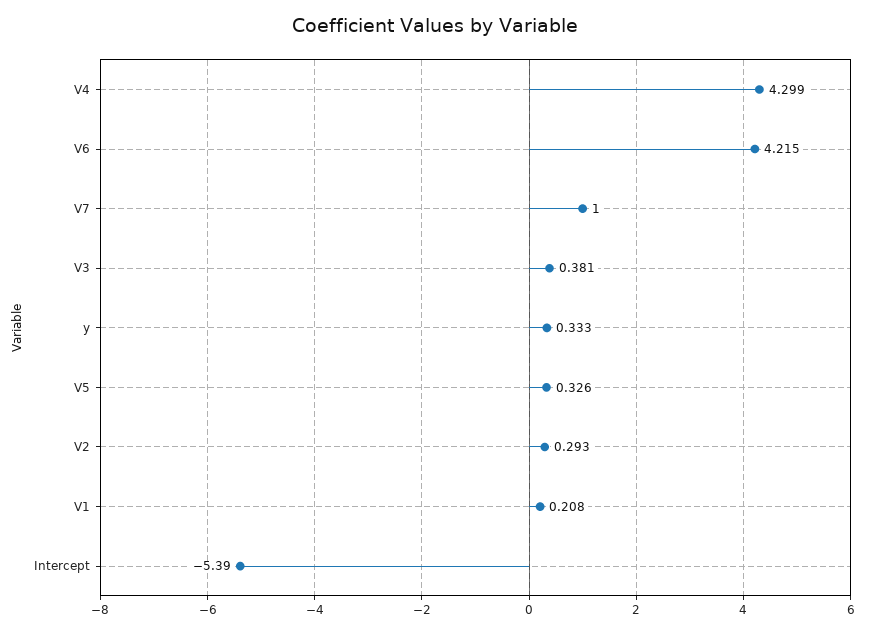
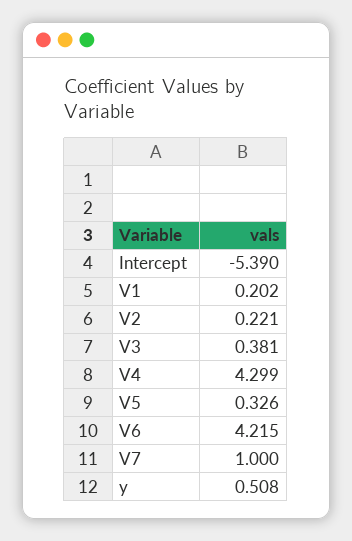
y: 0.333 -> 0.508
V2: 0.293 -> 0.221
V1: 0.208 -> 0.202

